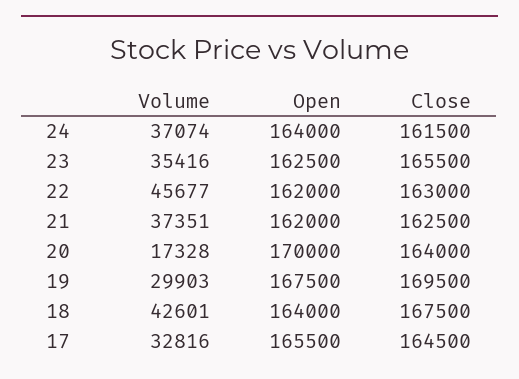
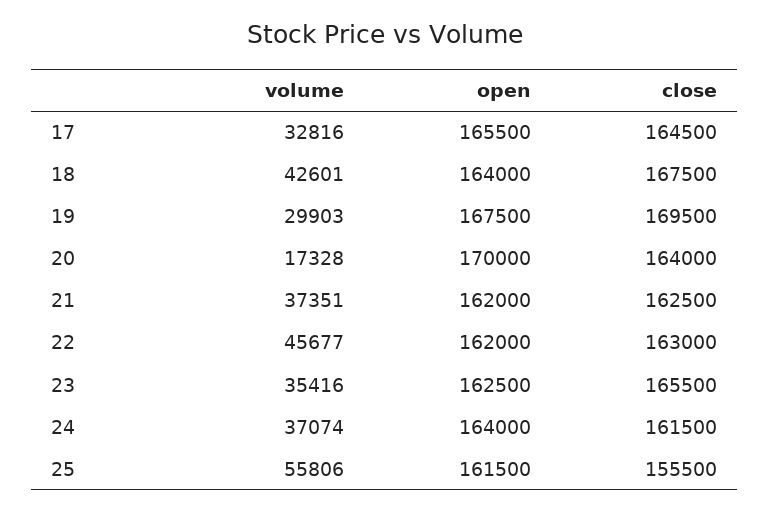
Volume, 25: none -> 55806
Open, 25: none -> 161500
Close, 25: none -> 155500

